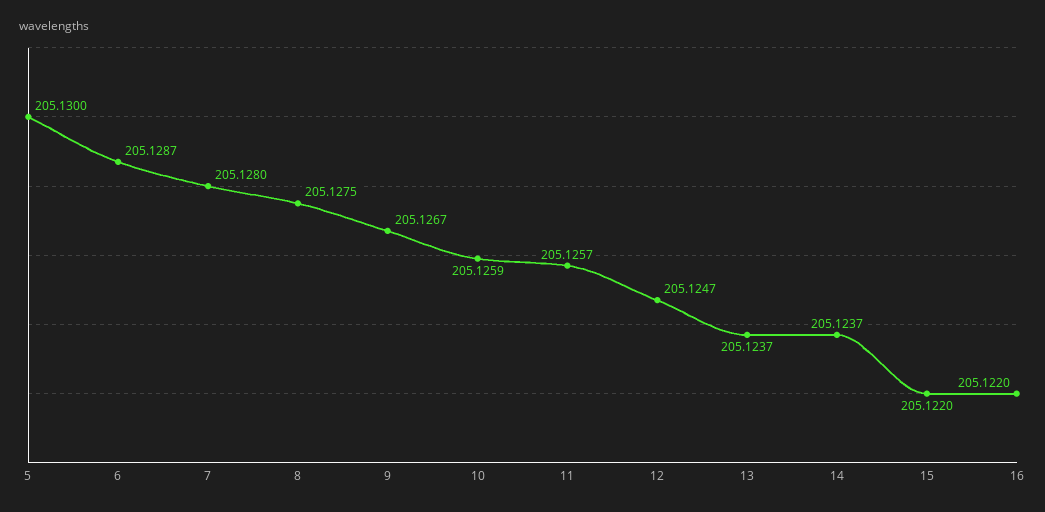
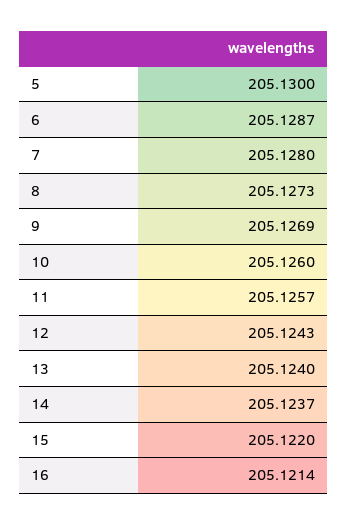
8: 205.1275 -> 205.1273
9: 205.1267 -> 205.1269
10: 205.1259 -> 205.126
12: 205.1247 -> 205.1243
13: 205.1237 -> 205.124
16: 205.122 -> 205.1214

